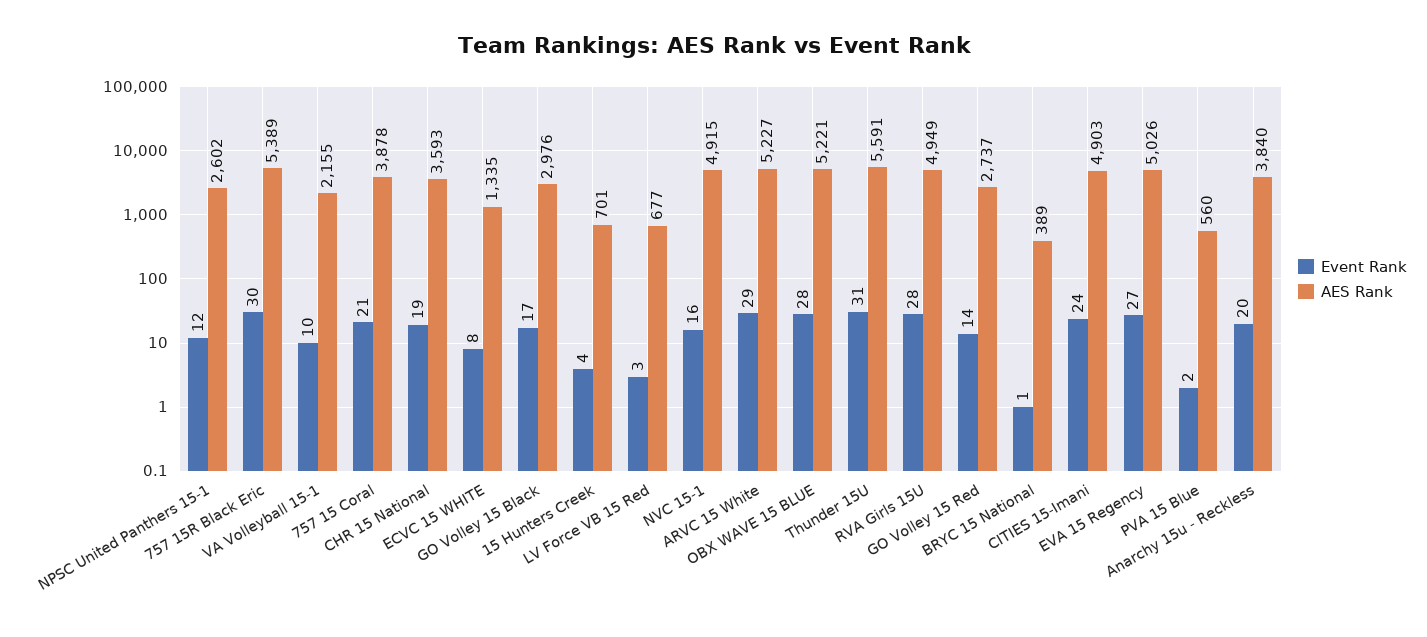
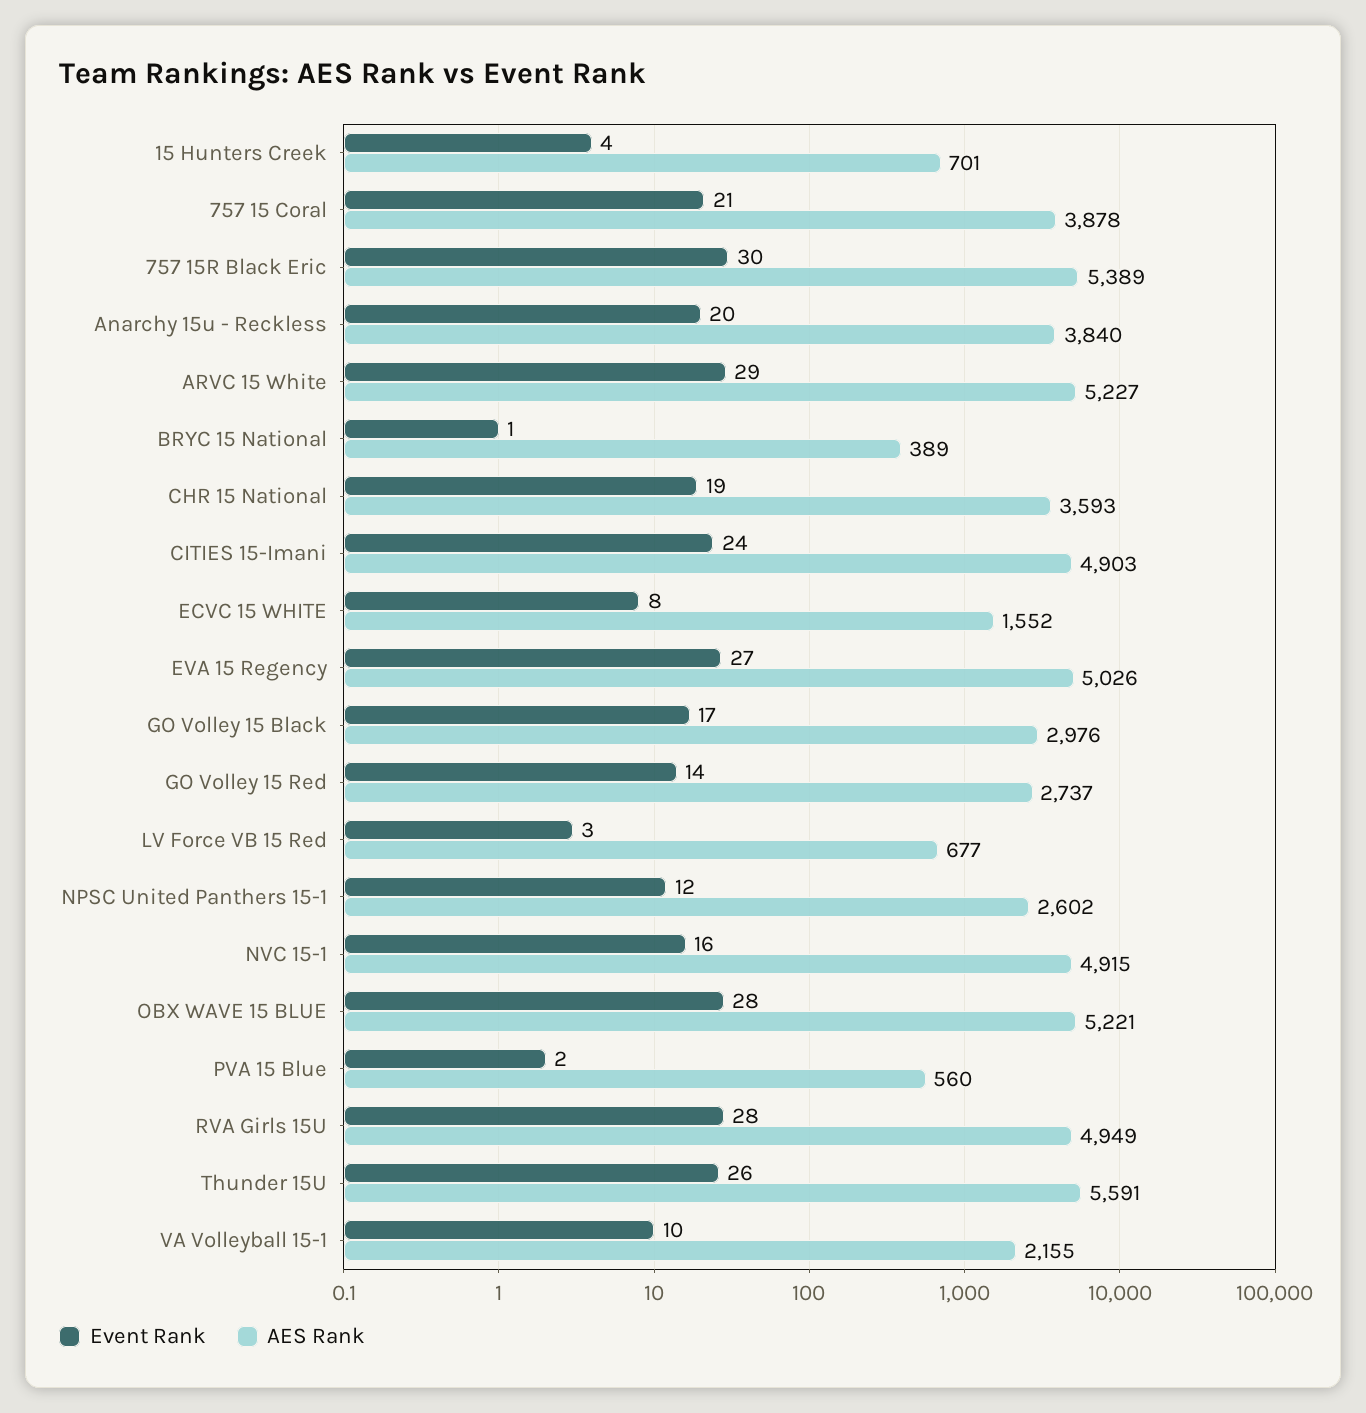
AES Rank, ECVC 15 WHITE: 1335 -> 1552
Event Rank, Thunder 15U: 31 -> 26

